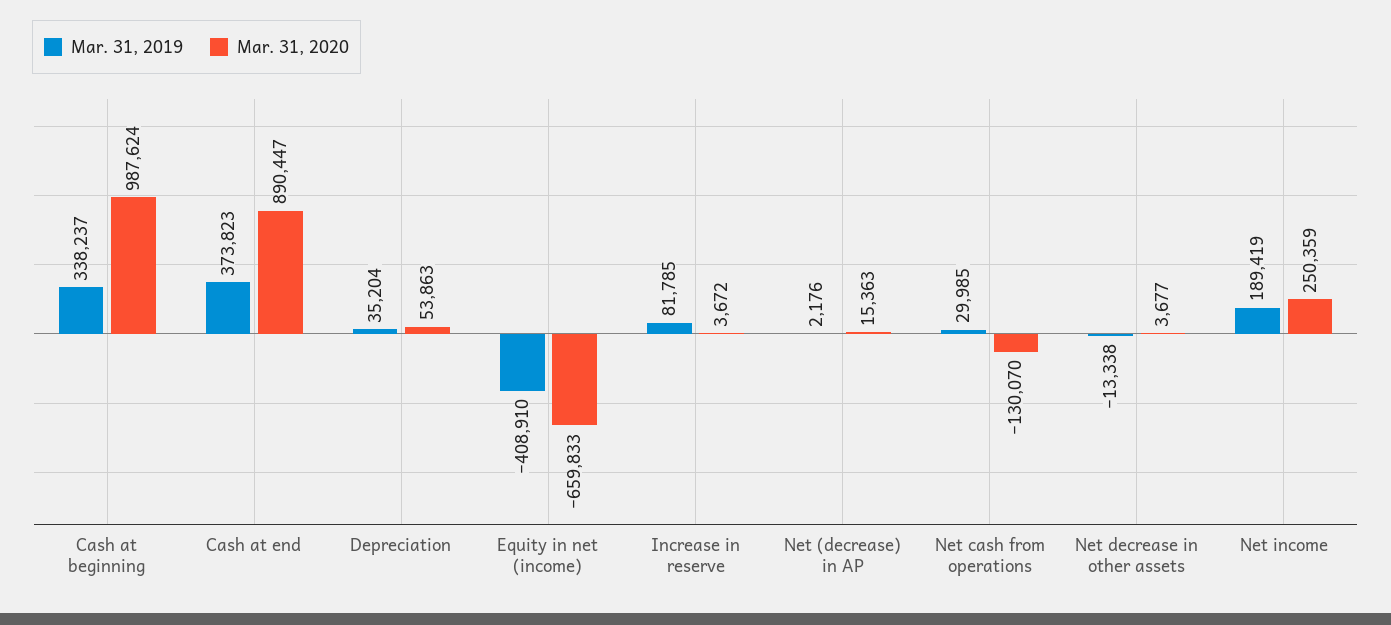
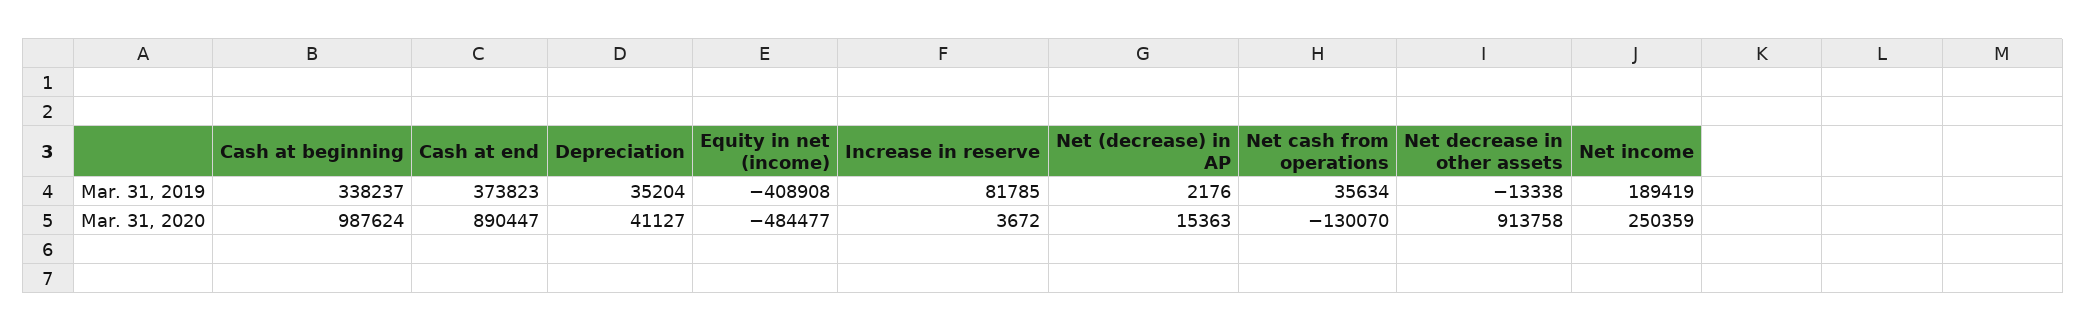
Mar. 31, 2020, Depreciation: 53863 -> 41127
Mar. 31, 2019, Equity in net (income): -408910 -> -408908
Mar. 31, 2020, Equity in net (income): -659833 -> -484477
Mar. 31, 2019, Net cash from operations: 29985 -> 35634
Mar. 31, 2020, Net decrease in other assets: 3677 -> 913758

